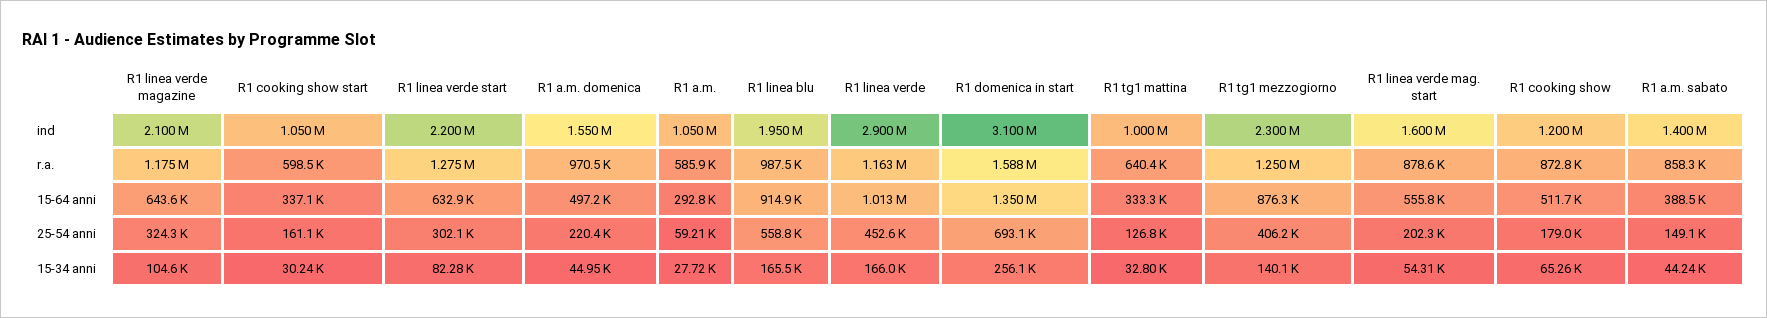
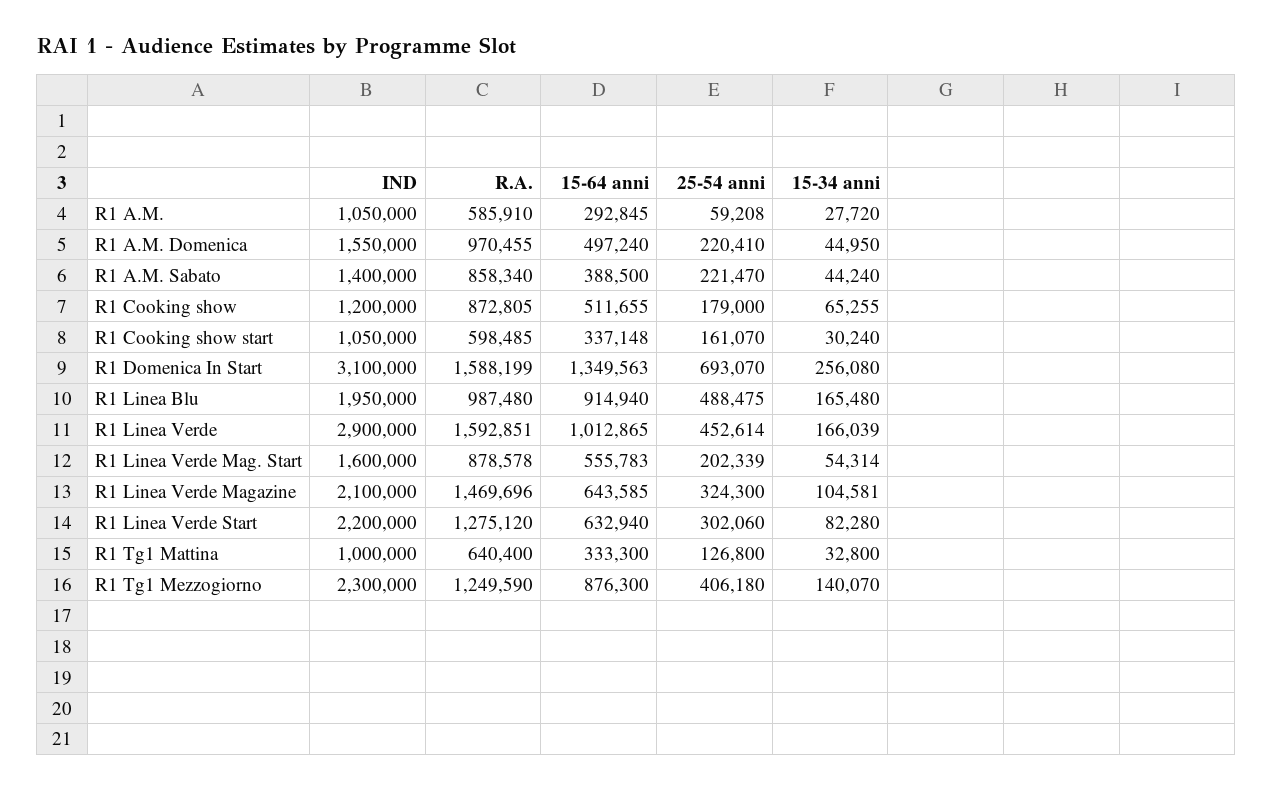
R1 linea verde magazine, r.a.: 1175000 -> 1469696
R1 linea verde, r.a.: 1163000 -> 1592851
R1 linea blu, 25-54 anni: 558800 -> 488475
R1 a.m. sabato, 25-54 anni: 149100 -> 221470

